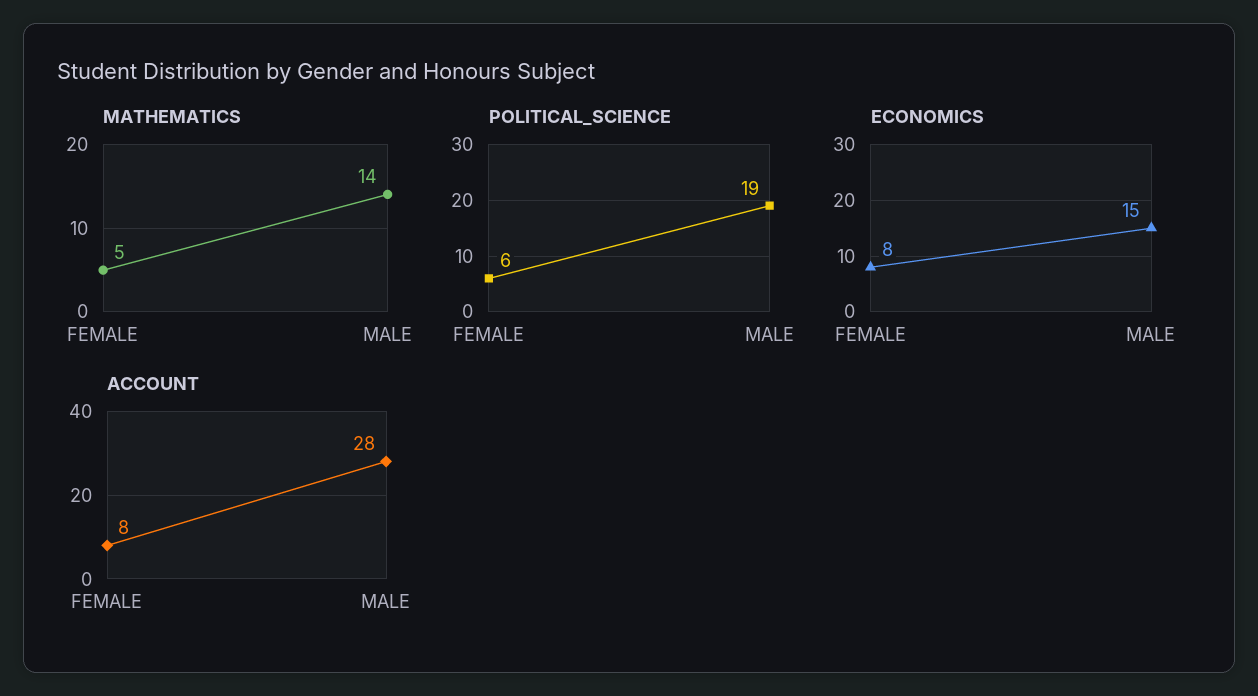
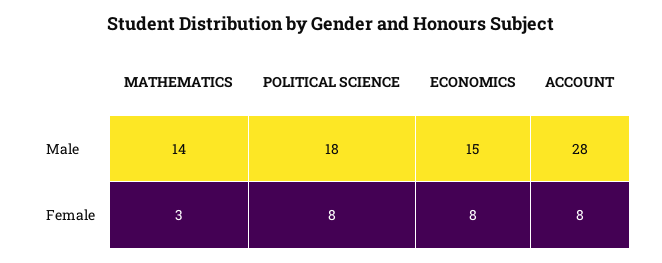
MATHEMATICS, FEMALE: 5 -> 3
POLITICAL_SCIENCE, FEMALE: 6 -> 8
POLITICAL_SCIENCE, MALE: 19 -> 18

